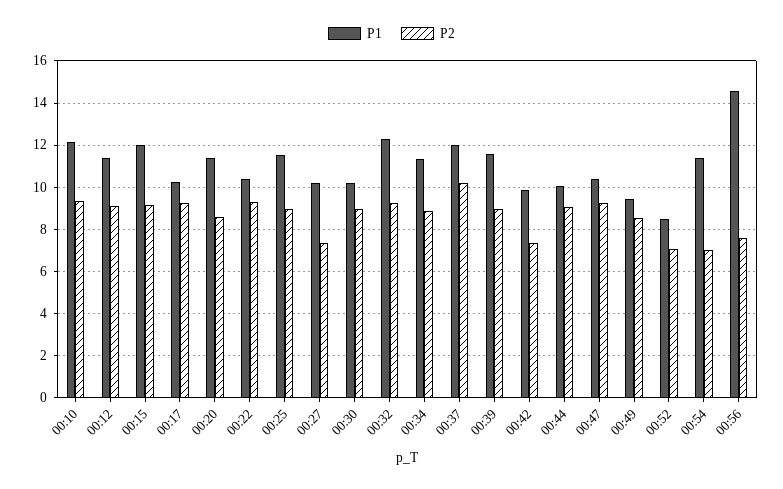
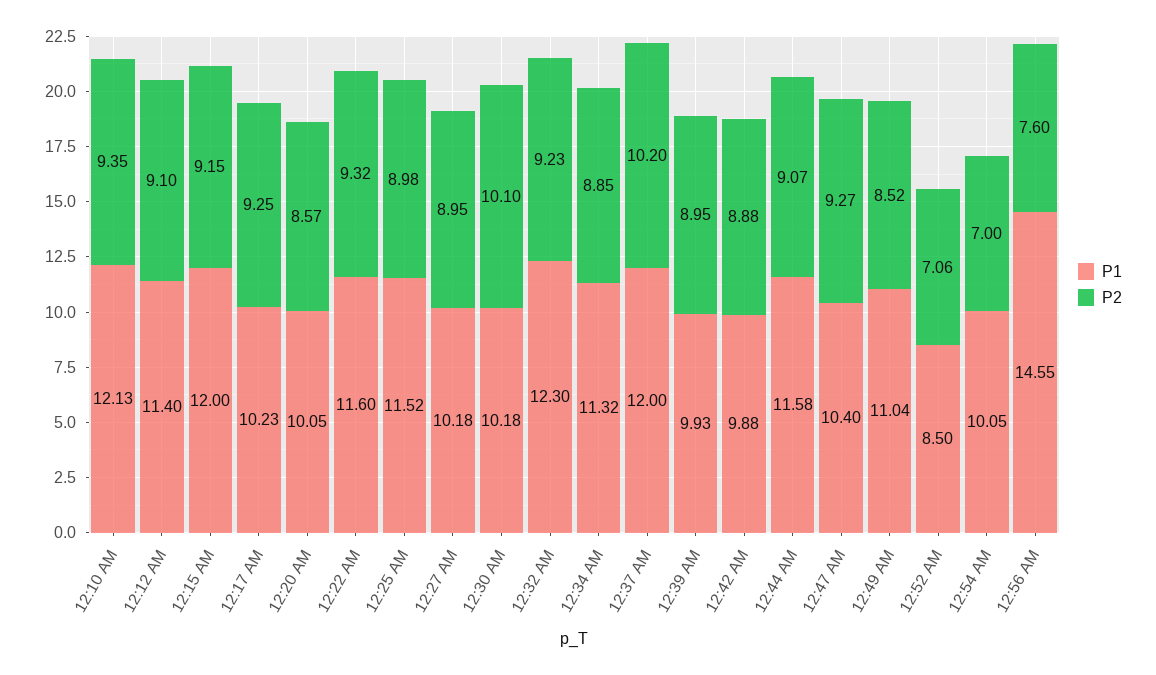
P1, 00:20: 11.5 -> 10.05
P1, 00:22: 10.5 -> 11.6
P2, 00:27: 7.5 -> 8.95
P2, 00:30: 9 -> 10.1
P1, 00:39: 11.5 -> 9.93
P2, 00:42: 7.5 -> 8.88
P1, 00:44: 10 -> 11.58
P1, 00:49: 9.5 -> 11.04
P1, 00:54: 11.5 -> 10.05

